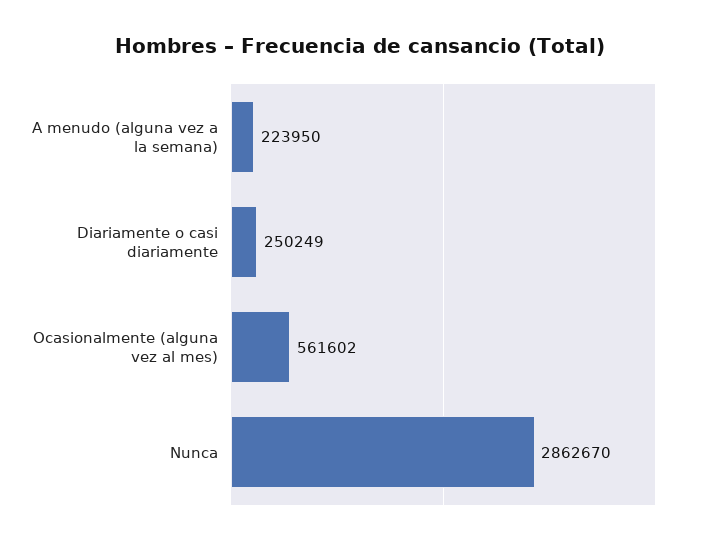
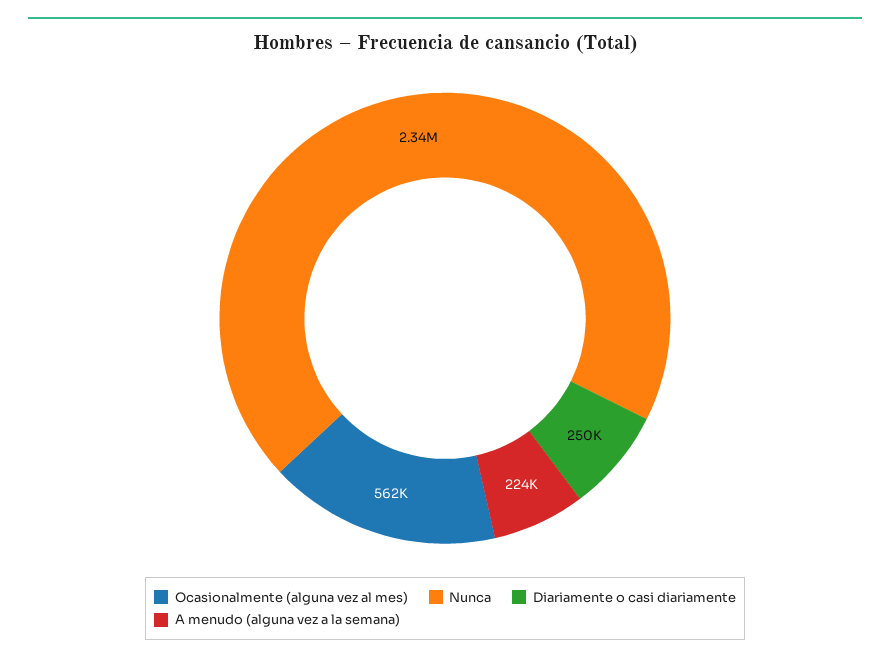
Nunca: 2862670 -> 2340000

